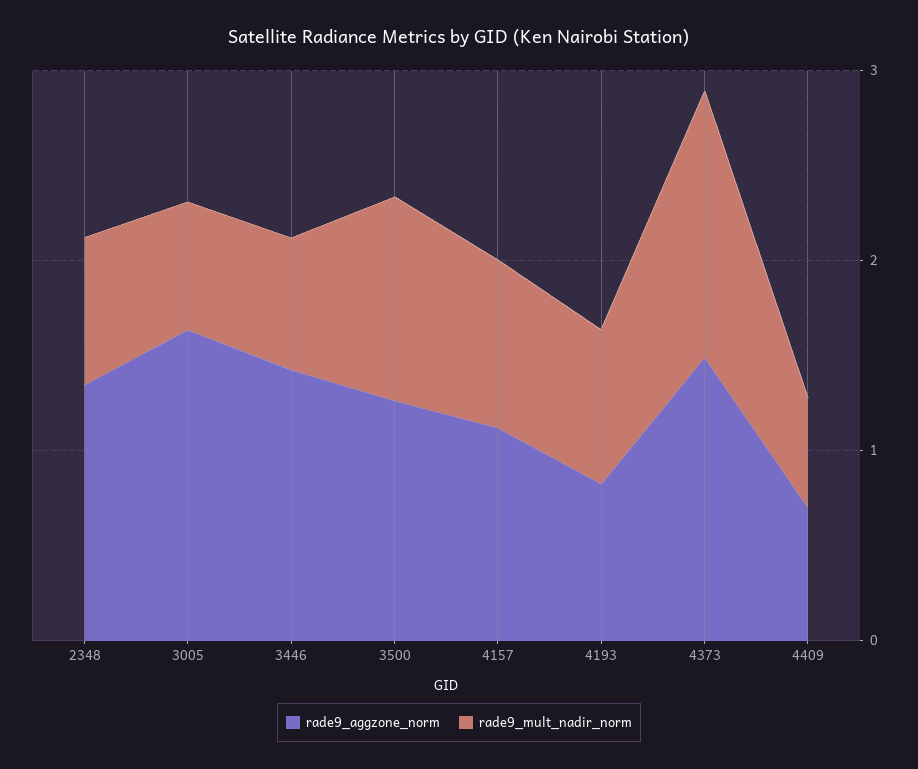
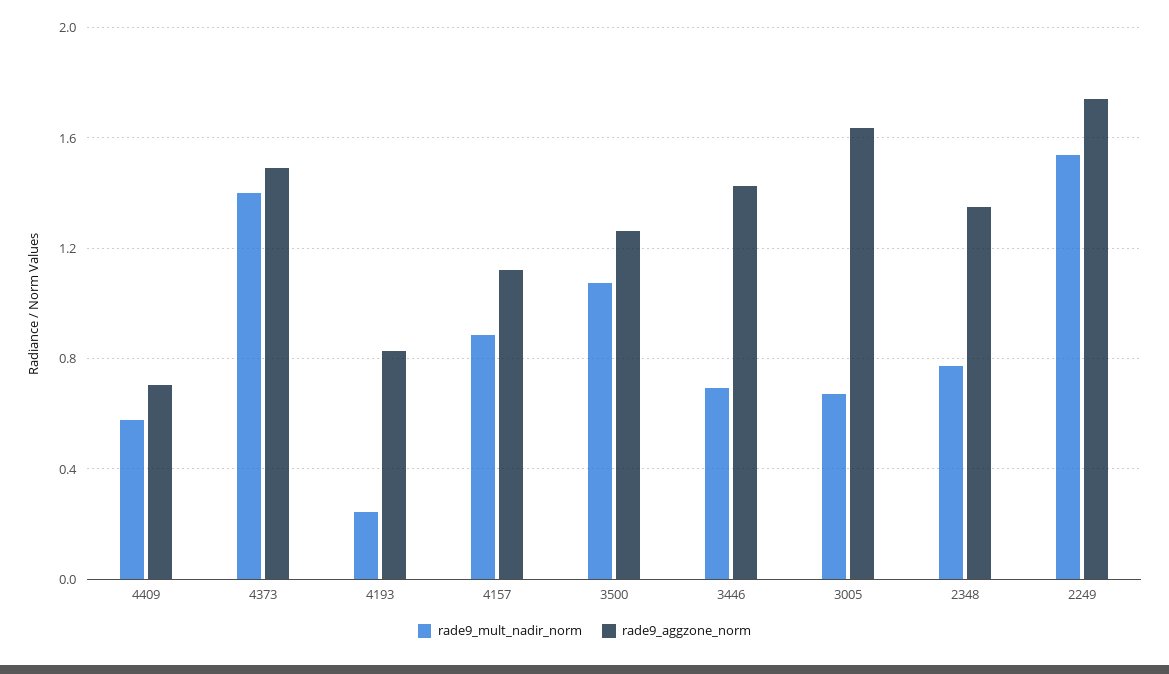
rade9_mult_nadir_norm, 4193: 0.8 -> 0.25
rade9_mult_nadir_norm, 2249: none -> 1.55
rade9_aggzone_norm, 2249: none -> 1.75

